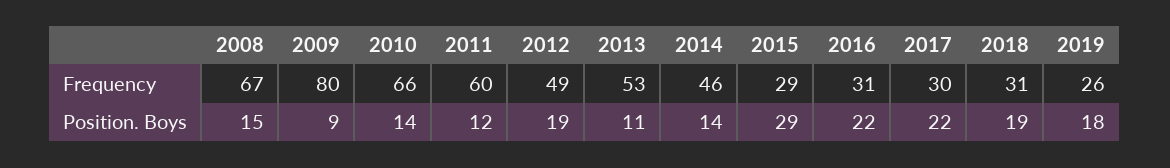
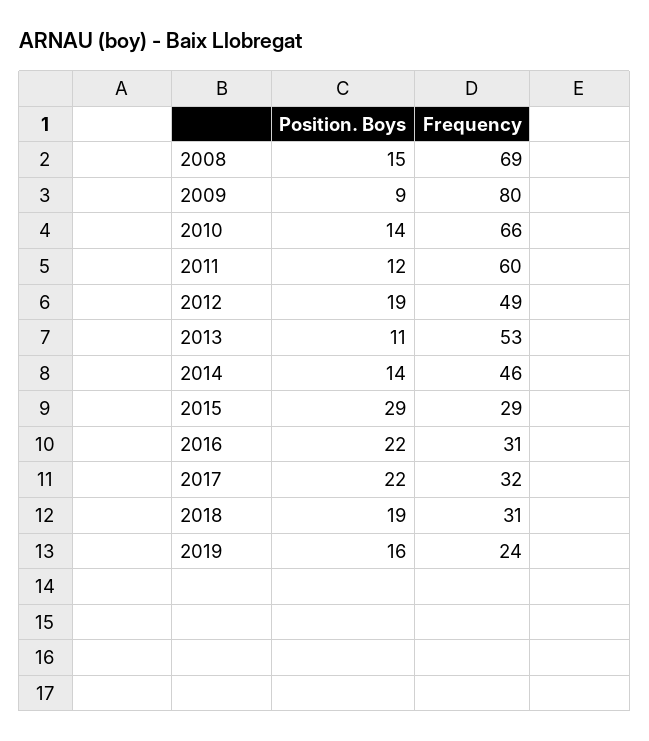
2008, Frequency: 67 -> 69
2017, Frequency: 30 -> 32
2019, Frequency: 26 -> 24
2019, Position. Boys: 18 -> 16

